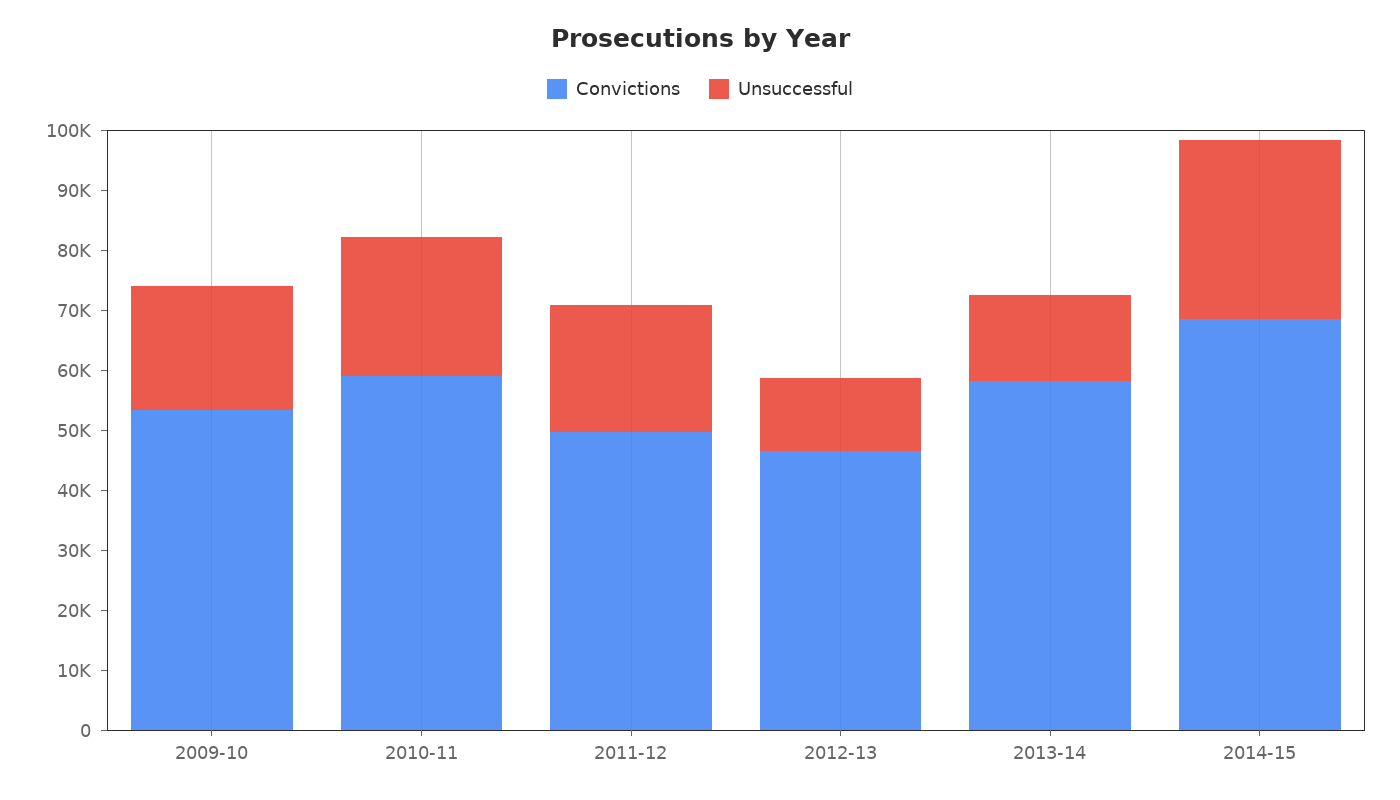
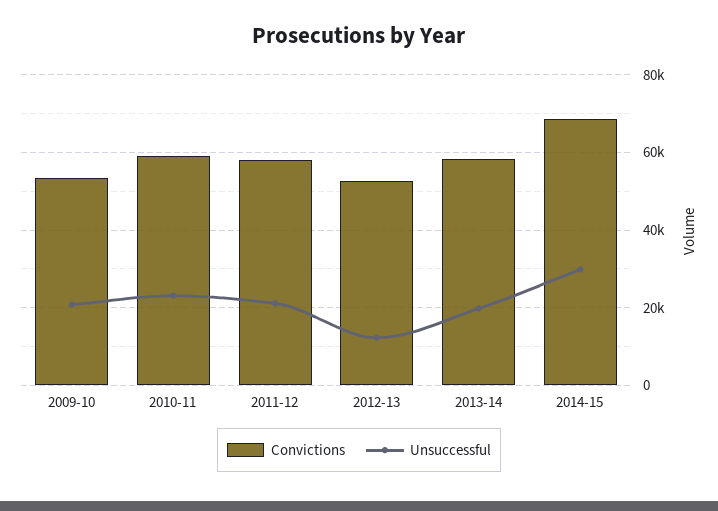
Convictions, 2011-12: 50000 -> 58000
Convictions, 2012-13: 46000 -> 52000
Unsuccessful, 2013-14: 14000 -> 20000

